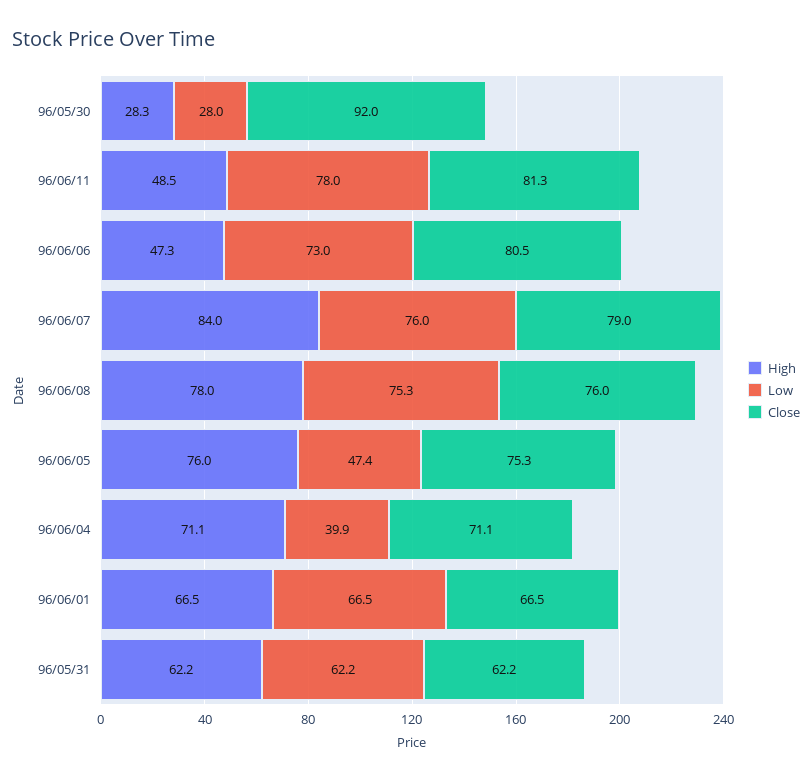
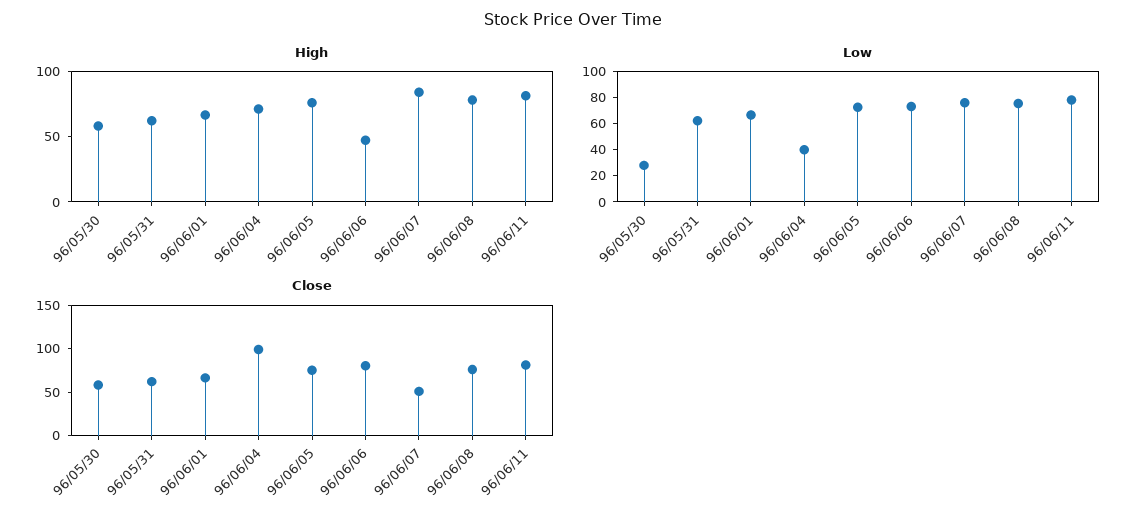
High, 96/05/30: 28.3 -> 60
Close, 96/05/30: 92 -> 60
High, 96/06/11: 48.5 -> 80
Close, 96/06/07: 79 -> 50
Low, 96/06/05: 47.4 -> 70
Close, 96/06/04: 71.1 -> 100

